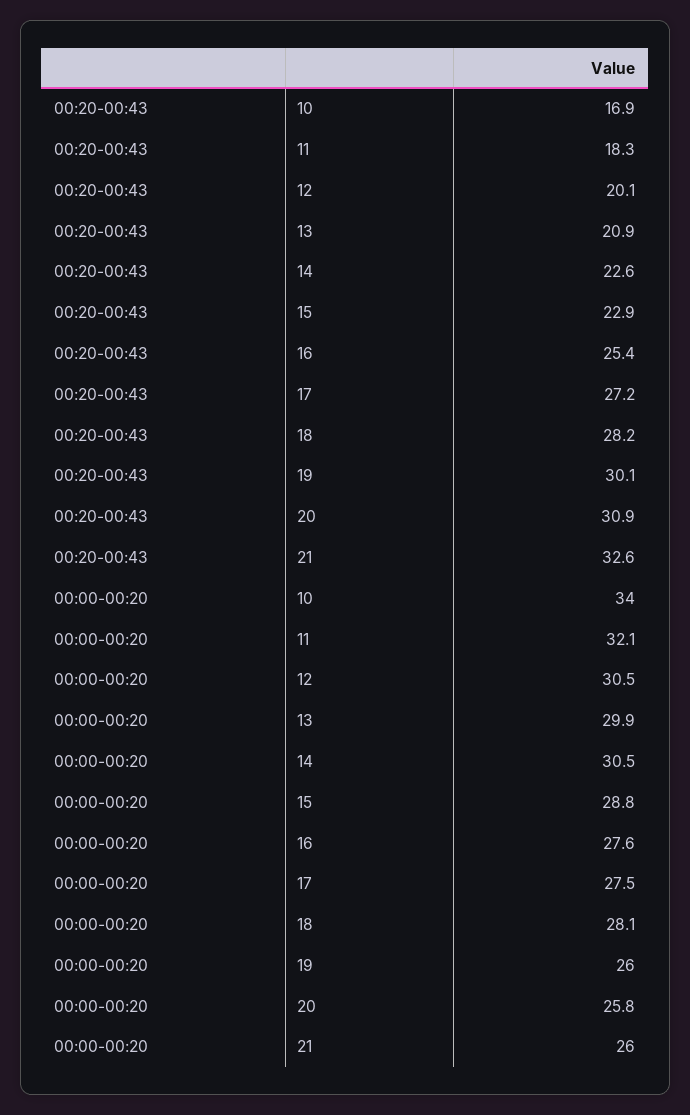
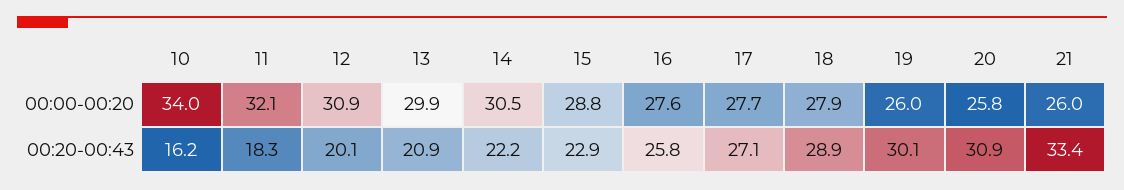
00:20-00:43, 10: 16.9 -> 16.2
00:20-00:43, 14: 22.6 -> 22.2
00:20-00:43, 16: 25.4 -> 25.8
00:20-00:43, 17: 27.2 -> 27.1
00:20-00:43, 18: 28.2 -> 28.9
00:20-00:43, 21: 32.6 -> 33.4
00:00-00:20, 12: 30.5 -> 30.9
00:00-00:20, 17: 27.5 -> 27.7
00:00-00:20, 18: 28.1 -> 27.9

